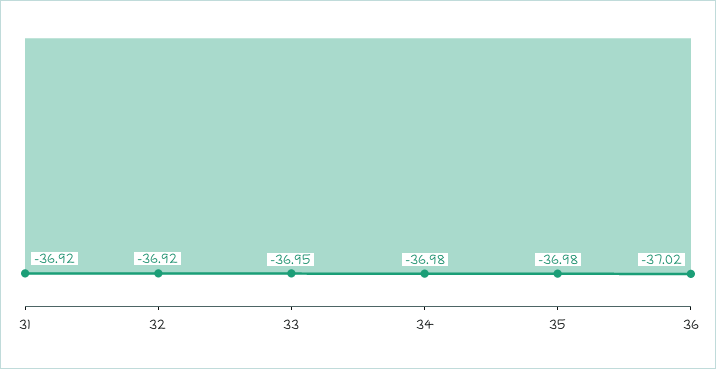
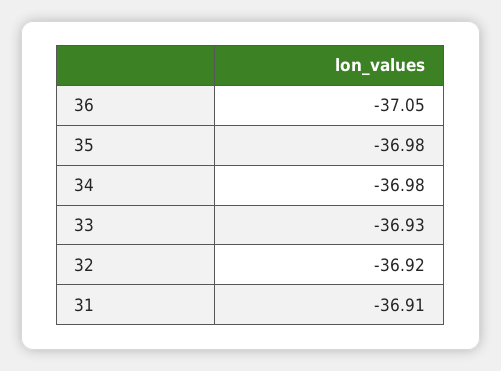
31: -36.92 -> -36.91
33: -36.95 -> -36.93
36: -37.02 -> -37.05

